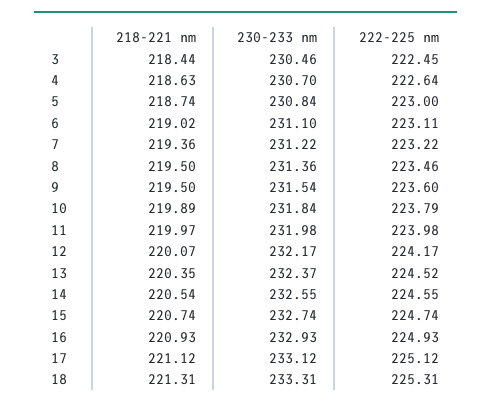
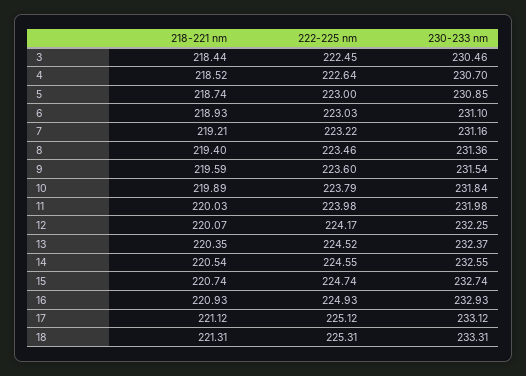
218-221 nm, 4: 218.63 -> 218.52
230-233 nm, 5: 230.84 -> 230.85
218-221 nm, 6: 219.02 -> 218.93
222-225 nm, 6: 223.11 -> 223.03
218-221 nm, 7: 219.36 -> 219.21
230-233 nm, 7: 231.22 -> 231.16
218-221 nm, 8: 219.5 -> 219.4
218-221 nm, 9: 219.5 -> 219.59
218-221 nm, 11: 219.97 -> 220.03
230-233 nm, 12: 232.17 -> 232.25

